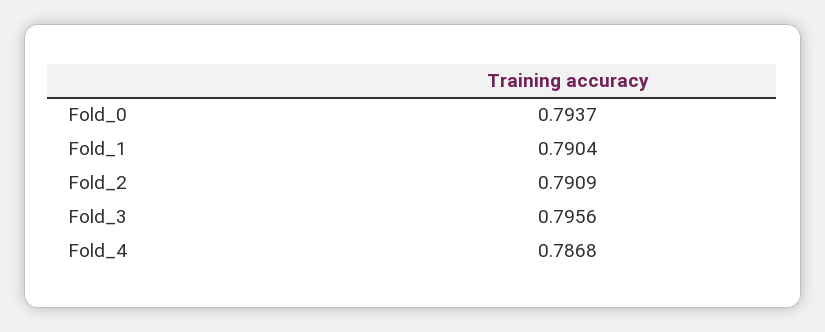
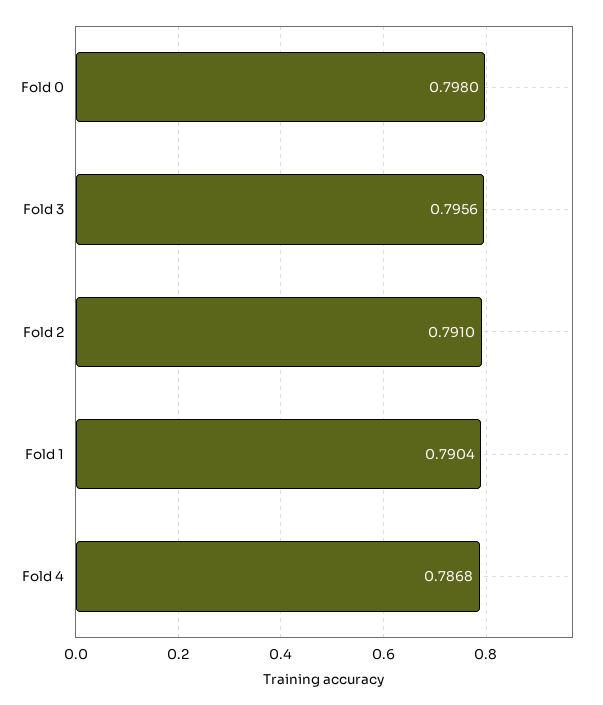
Fold_0: 0.7937 -> 0.798
Fold_2: 0.7909 -> 0.791

